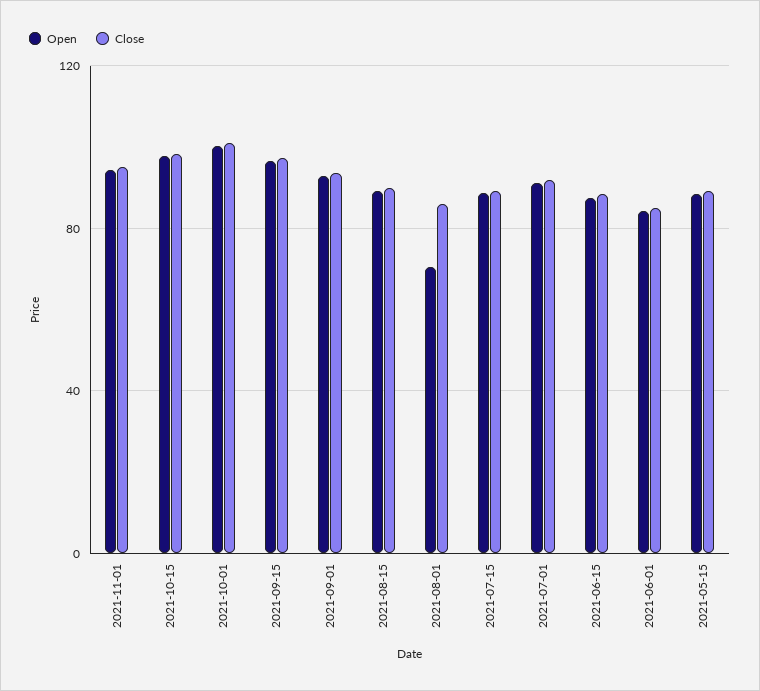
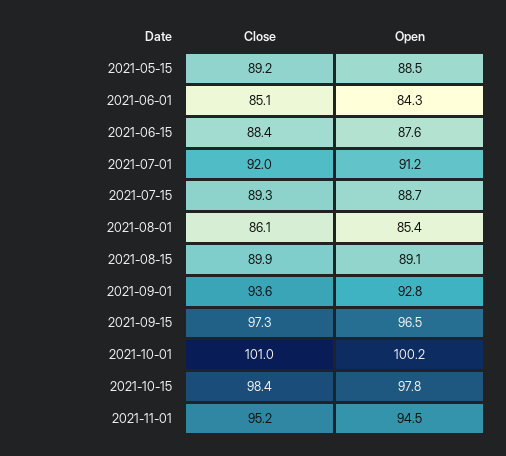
Open, 2021-08-01: 70 -> 85.4

